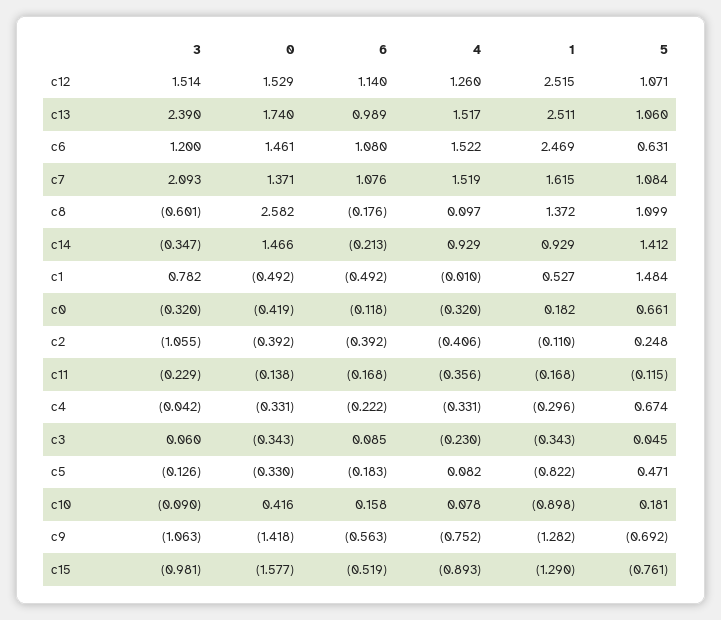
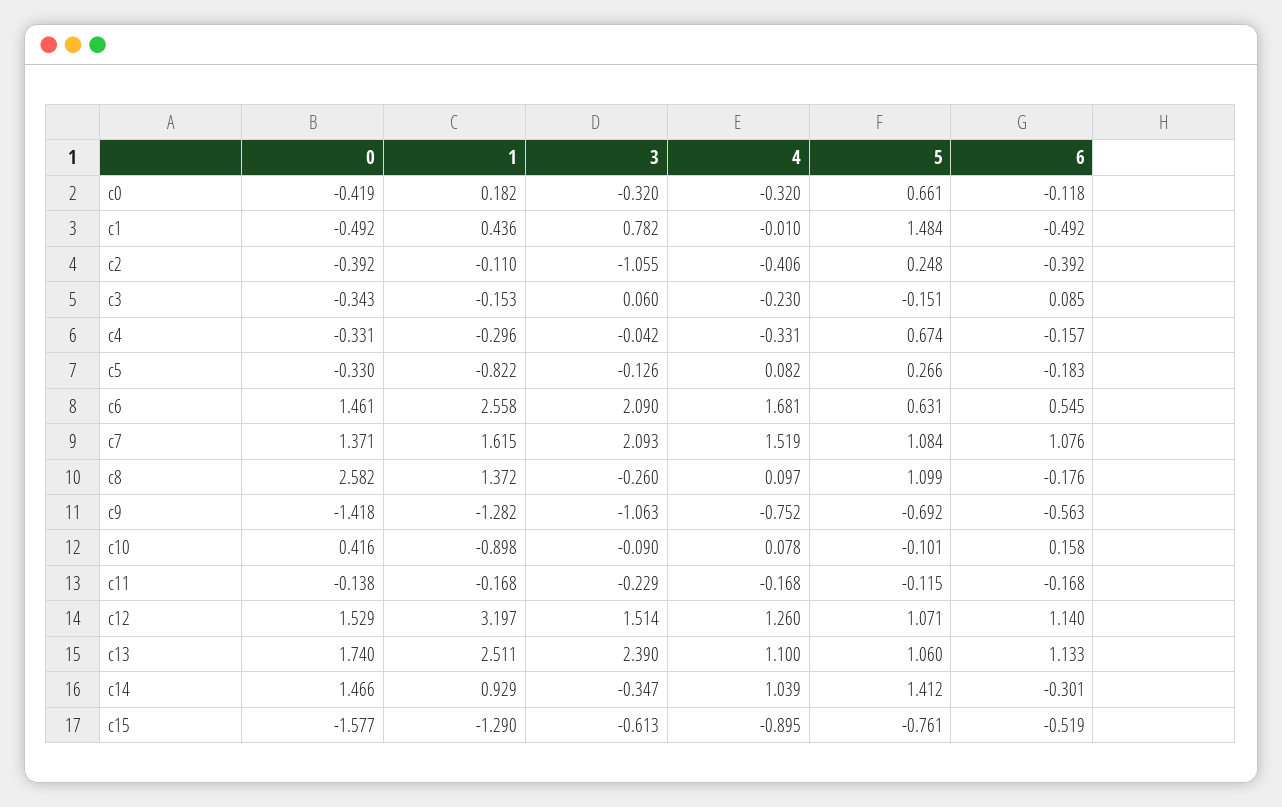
1, c12: 2.515 -> 3.197
6, c13: 0.989 -> 1.133
4, c13: 1.517 -> 1.1
3, c6: 1.2 -> 2.09
6, c6: 1.08 -> 0.545
4, c6: 1.522 -> 1.681
1, c6: 2.469 -> 2.558
3, c8: -0.601 -> -0.26
6, c14: -0.213 -> -0.301
4, c14: 0.929 -> 1.039
1, c1: 0.527 -> 0.436
4, c11: -0.356 -> -0.168
6, c4: -0.222 -> -0.157
1, c3: -0.343 -> -0.153
5, c3: 0.045 -> -0.151
5, c5: 0.471 -> 0.266
5, c10: 0.181 -> -0.101
3, c15: -0.981 -> -0.613
4, c15: -0.893 -> -0.895

